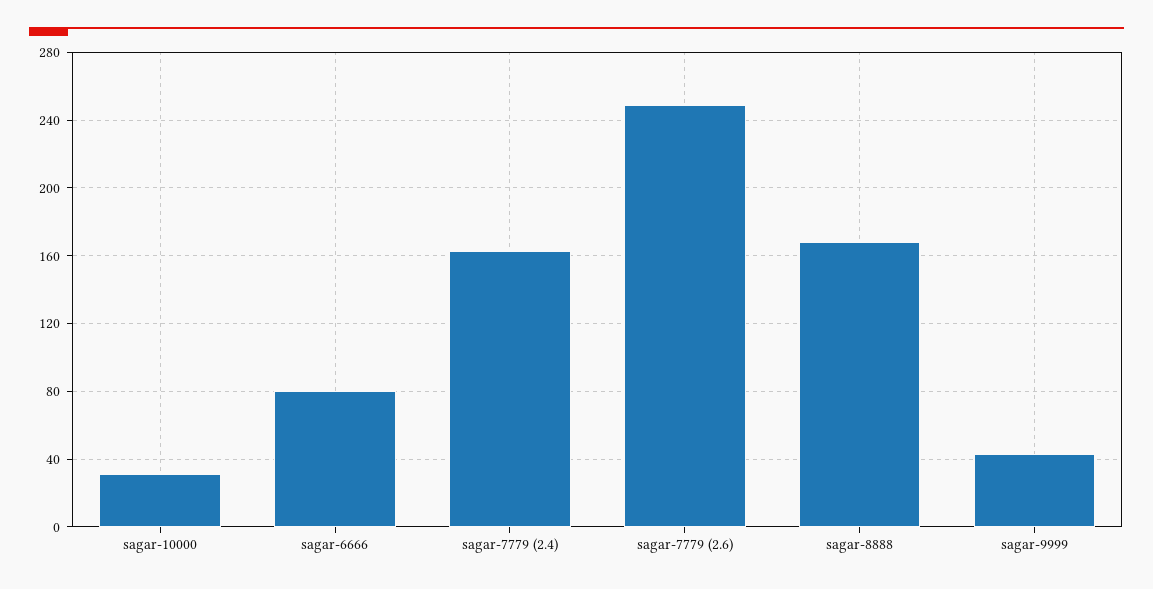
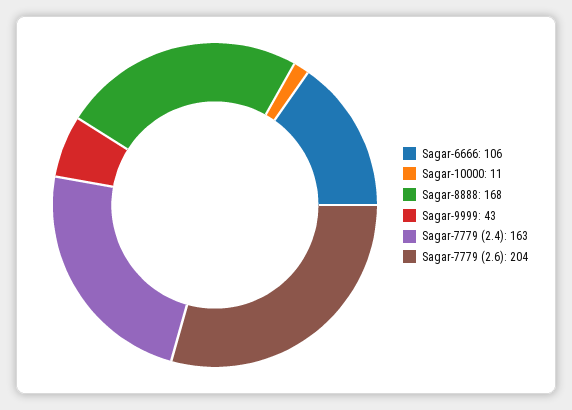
sagar-10000: 30 -> 11
sagar-6666: 80 -> 106
sagar-7779 (2.6): 250 -> 204

